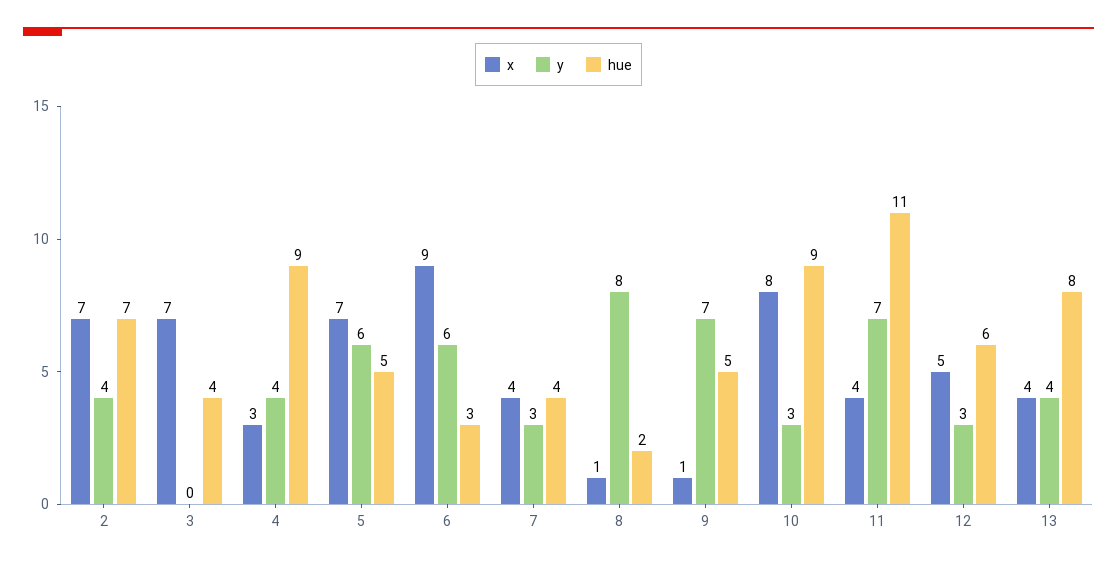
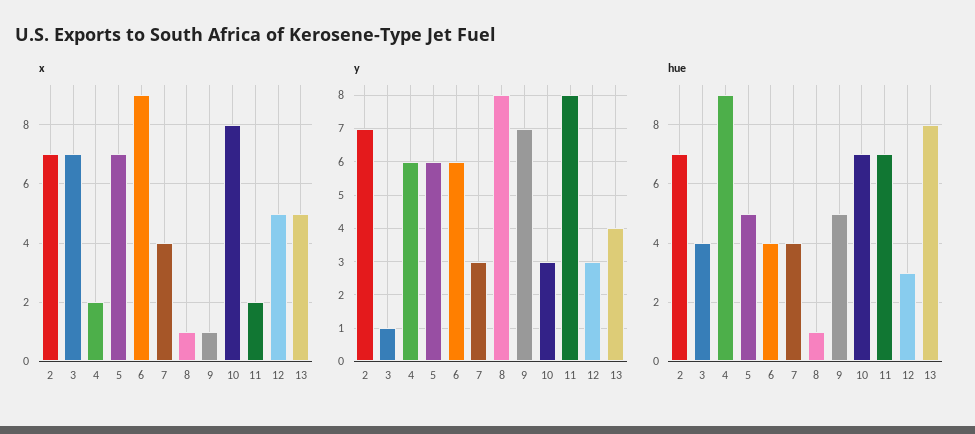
y, 2: 4 -> 7
y, 3: 0 -> 1
x, 4: 3 -> 2
y, 4: 4 -> 6
hue, 6: 3 -> 4
hue, 8: 2 -> 1
hue, 10: 9 -> 7
x, 11: 4 -> 2
y, 11: 7 -> 8
hue, 11: 11 -> 7
hue, 12: 6 -> 3
x, 13: 4 -> 5

